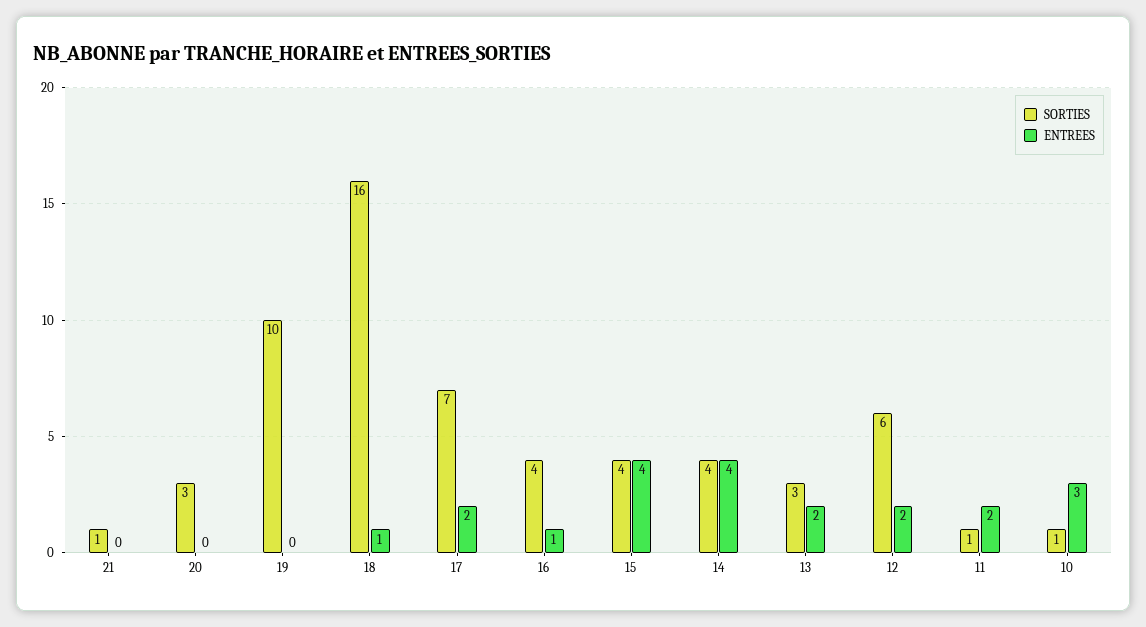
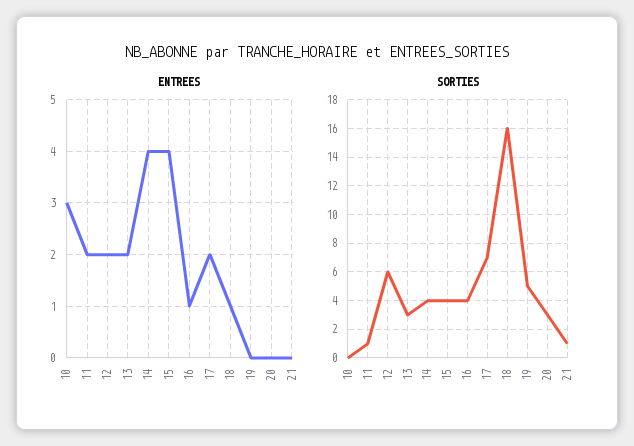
SORTIES, 19: 10 -> 5
SORTIES, 10: 1 -> 0

